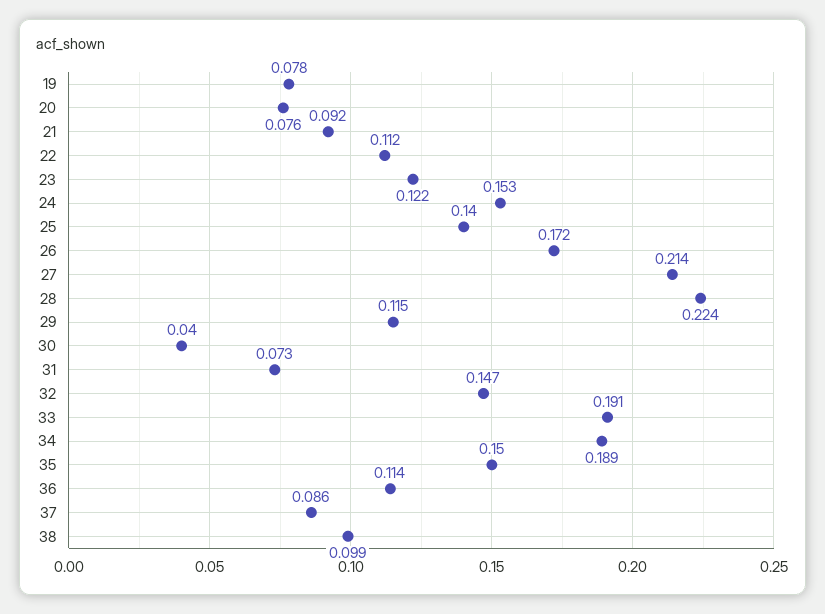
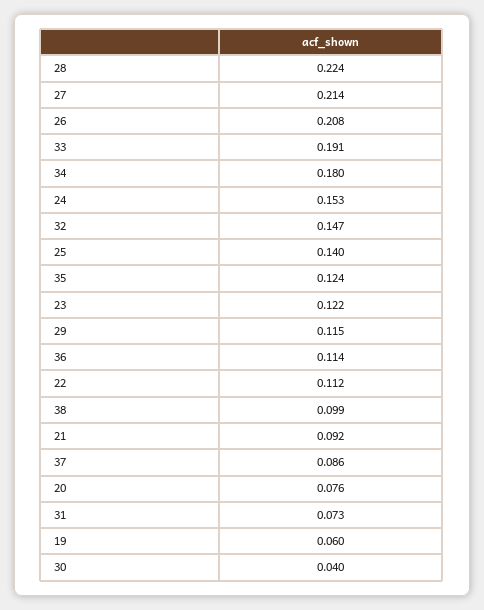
19: 0.078 -> 0.06
26: 0.172 -> 0.208
34: 0.189 -> 0.18
35: 0.15 -> 0.124

